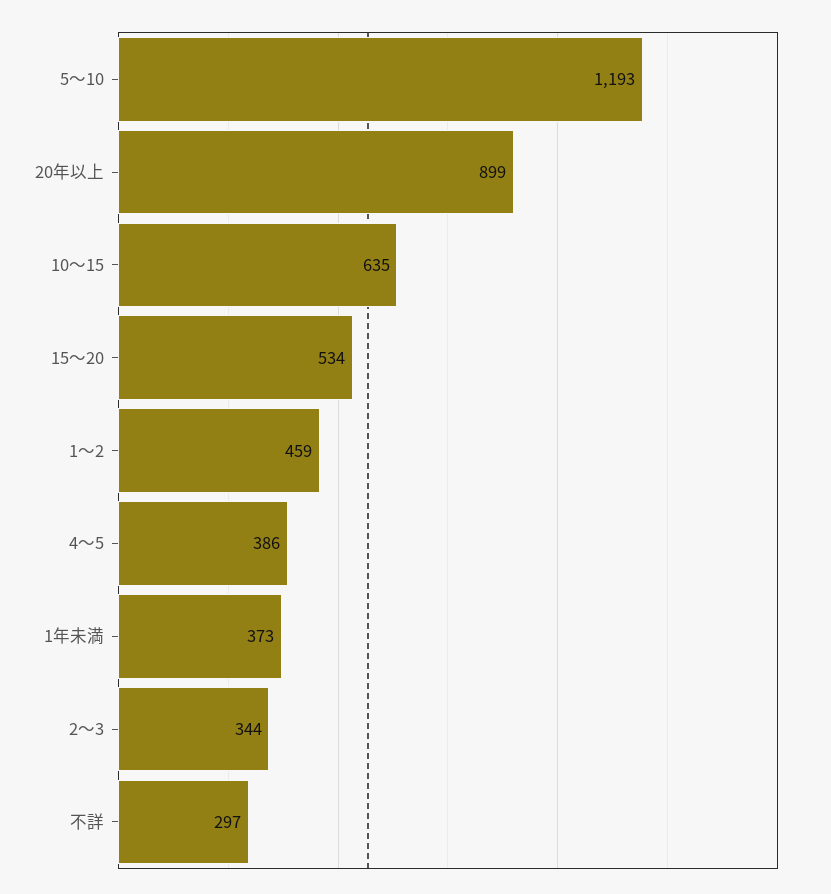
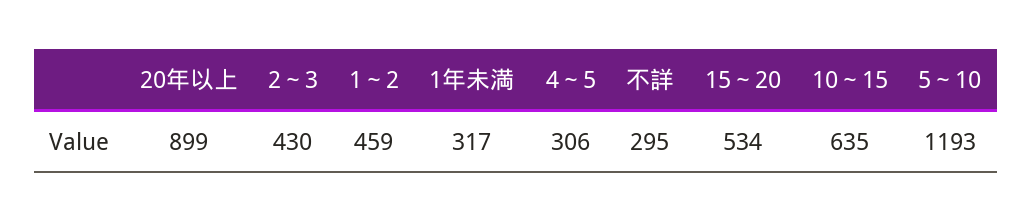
4～5: 386 -> 306
1年未満: 373 -> 317
2～3: 344 -> 430
不詳: 297 -> 295

